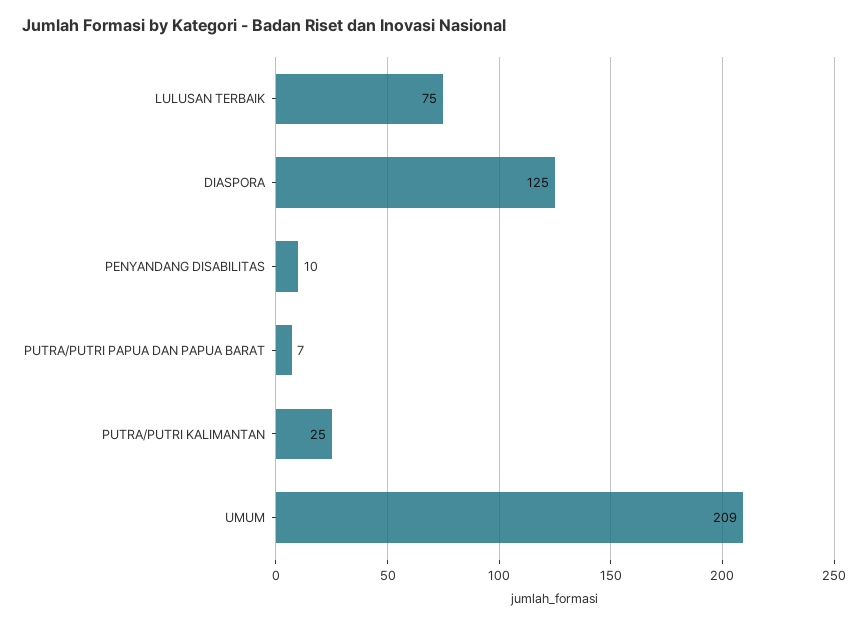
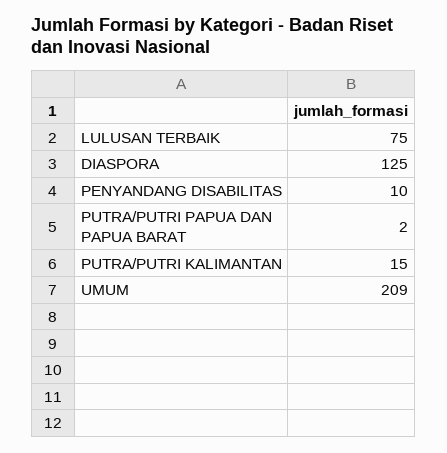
PUTRA/PUTRI PAPUA DAN PAPUA BARAT: 7 -> 2
PUTRA/PUTRI KALIMANTAN: 25 -> 15

